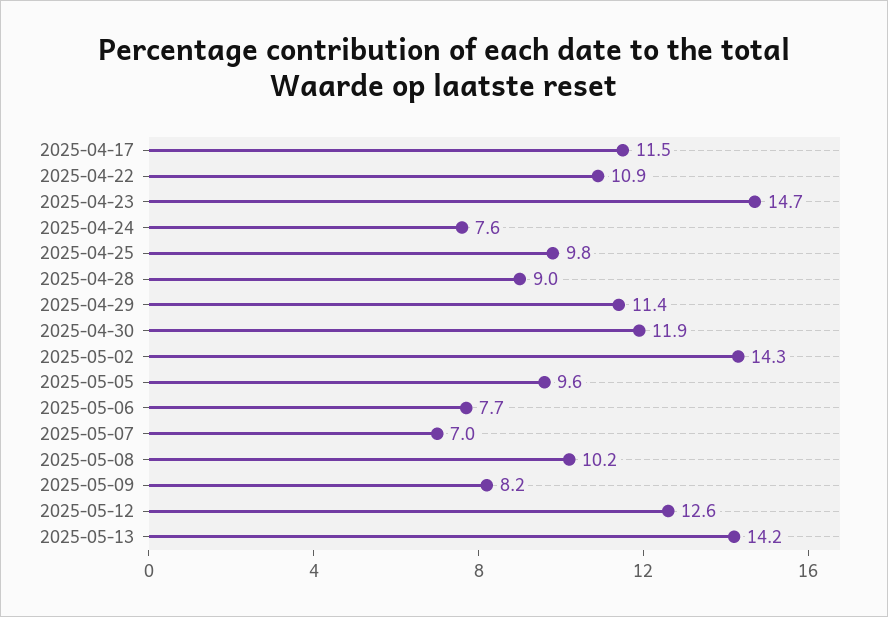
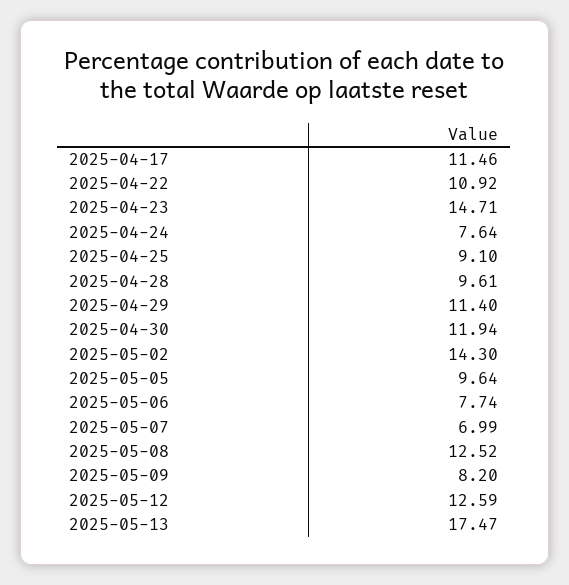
2025-04-25: 9.8 -> 9.1
2025-04-28: 9 -> 9.61
2025-05-08: 10.2 -> 12.52
2025-05-13: 14.2 -> 17.47

